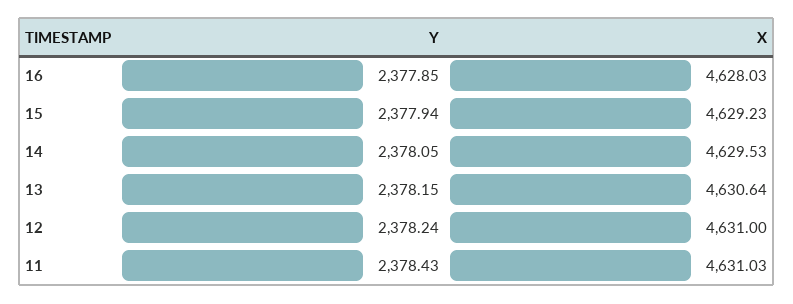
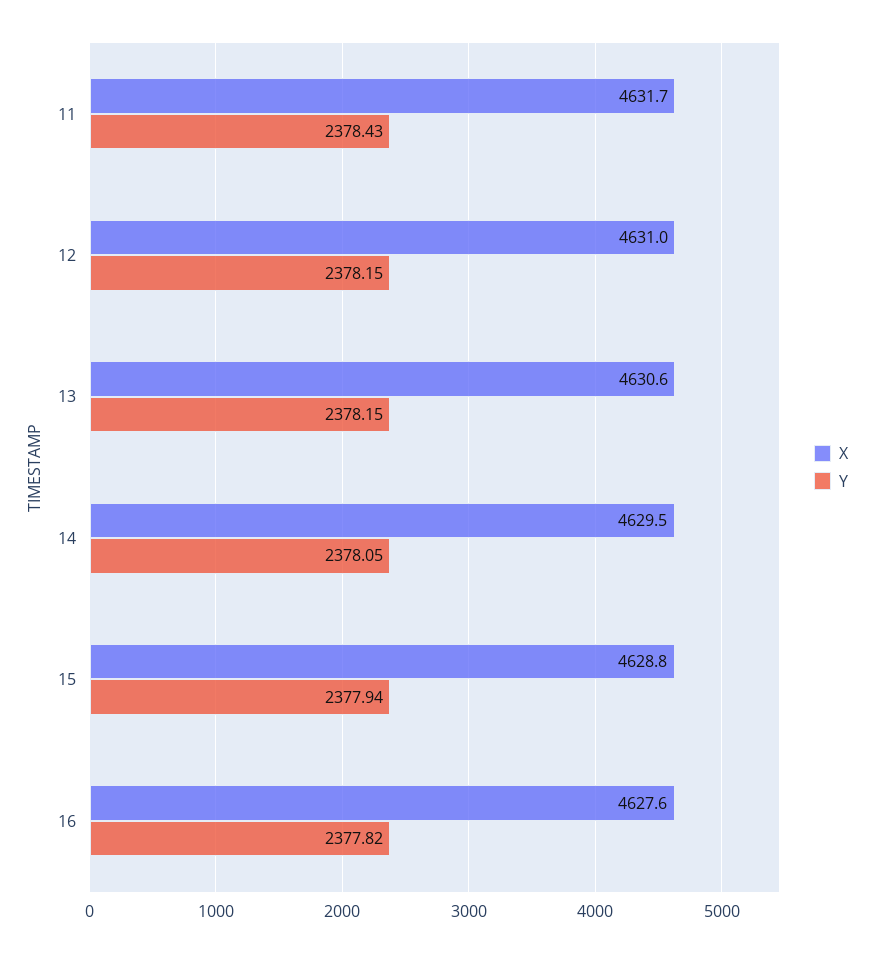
Y, 16: 2377.85 -> 2377.82
X, 16: 4628.03 -> 4627.6
X, 15: 4629.23 -> 4628.8
Y, 12: 2378.24 -> 2378.15
X, 11: 4631.03 -> 4631.7

